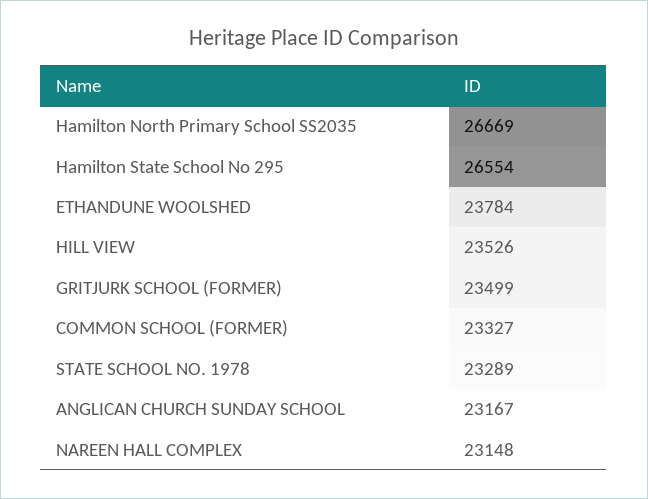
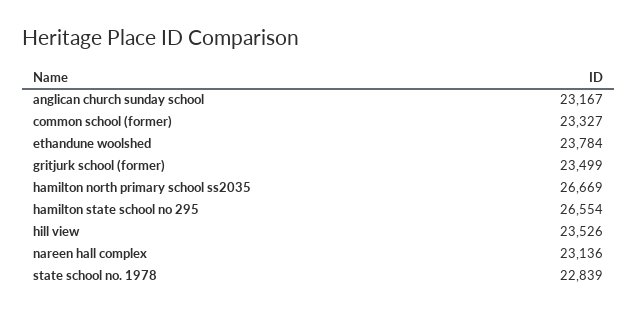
STATE SCHOOL NO. 1978: 23289 -> 22839
NAREEN HALL COMPLEX: 23148 -> 23136

